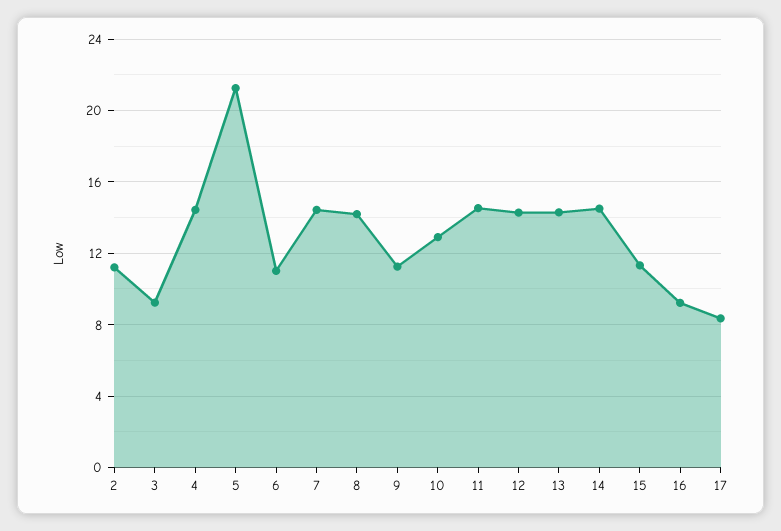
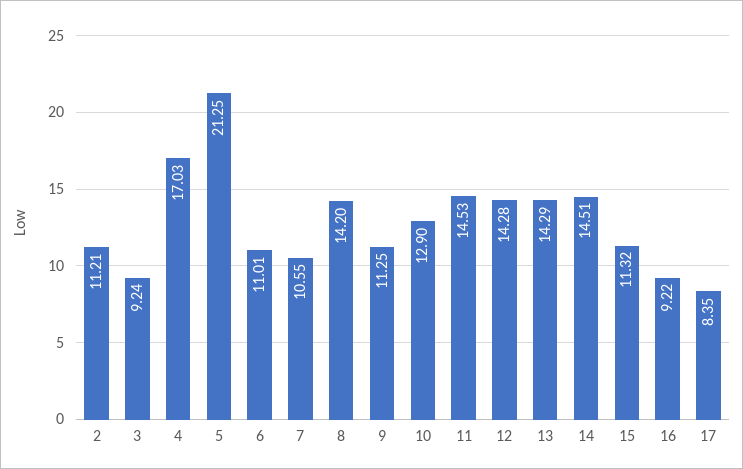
4: 14.5 -> 17.03
7: 14.5 -> 10.55

